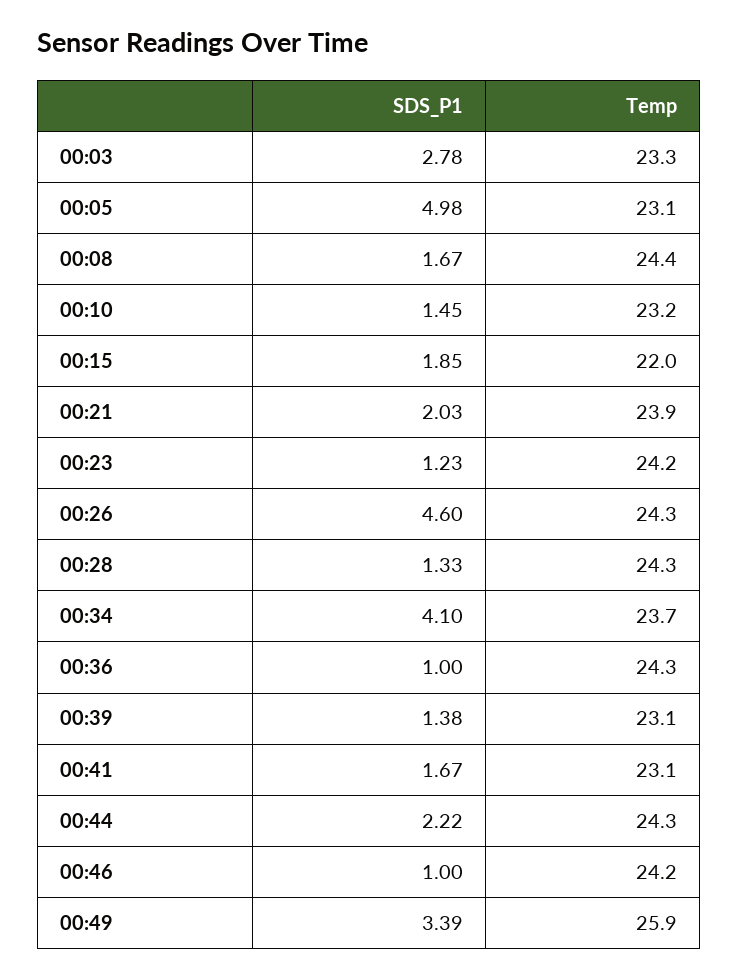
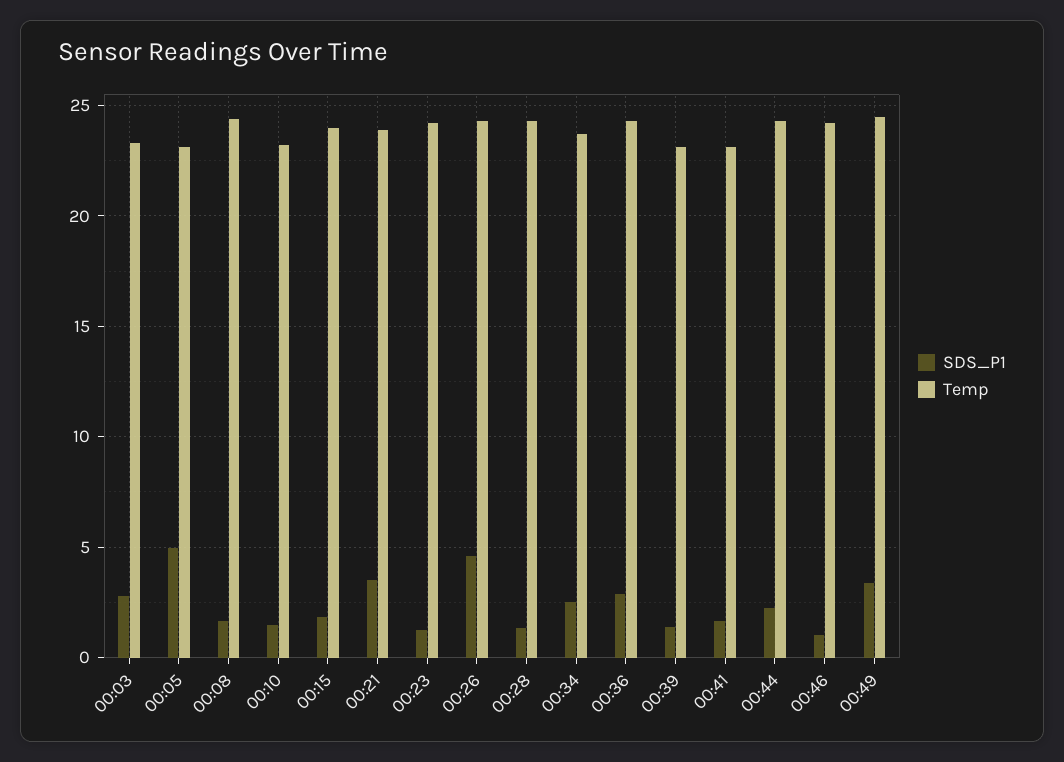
Temp, 00:15: 22 -> 24
SDS_P1, 00:21: 2.03 -> 3.5
SDS_P1, 00:34: 4.1 -> 2.5
SDS_P1, 00:36: 1 -> 3
Temp, 00:49: 25.9 -> 24.5

